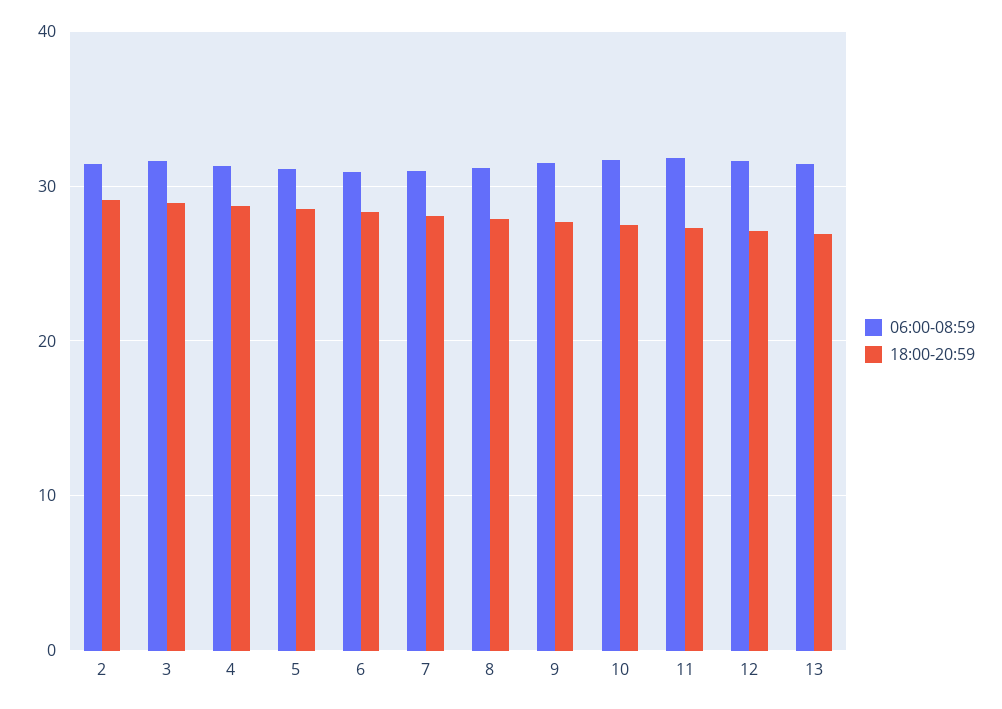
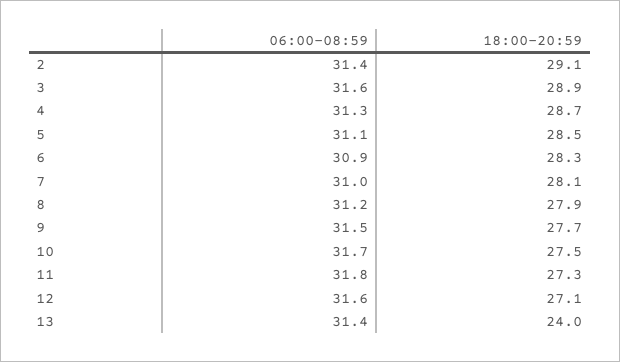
18:00-20:59, 13: 27 -> 24

